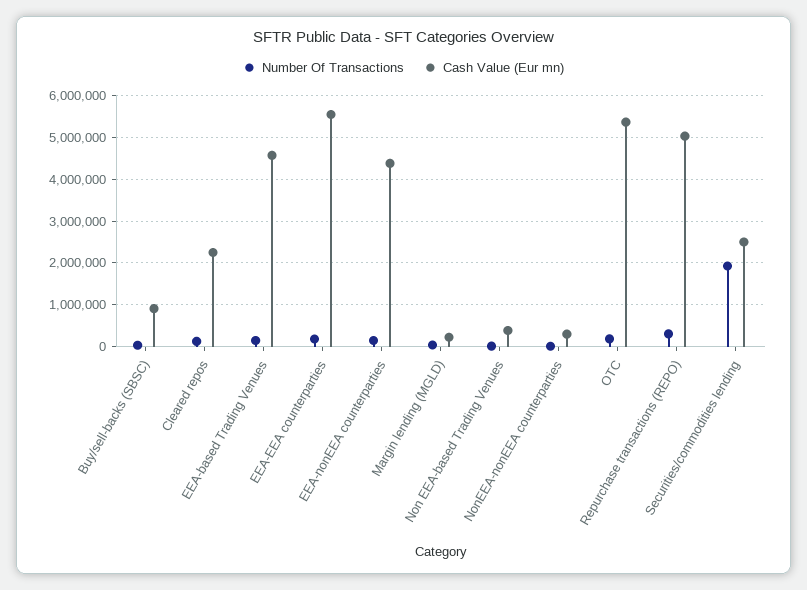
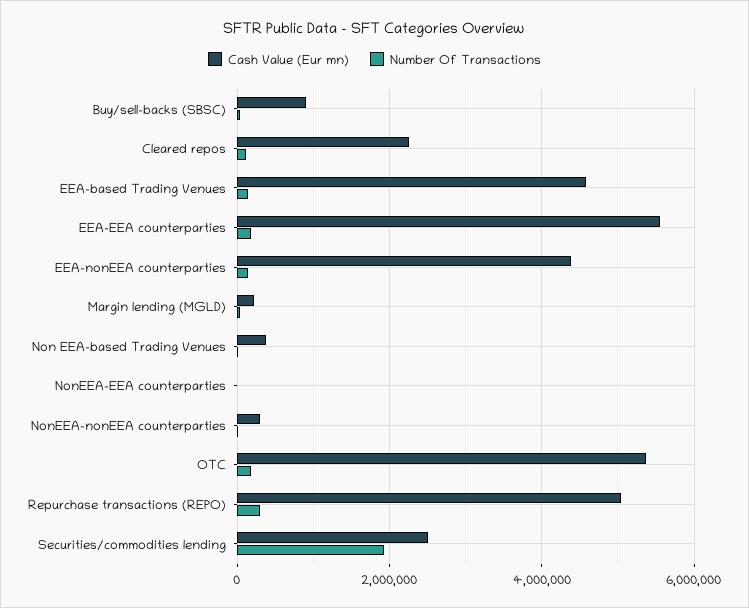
Cash Value (Eur mn), NonEEA-EEA counterparties: none -> 0
Number Of Transactions, NonEEA-EEA counterparties: none -> 0

